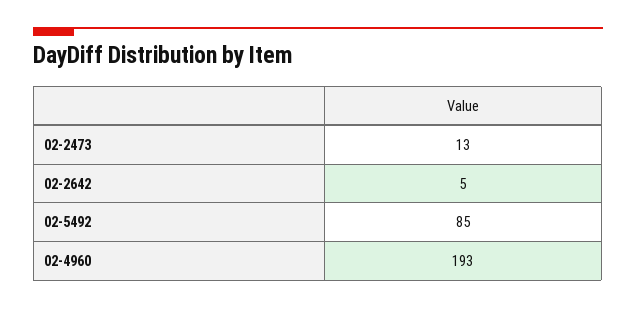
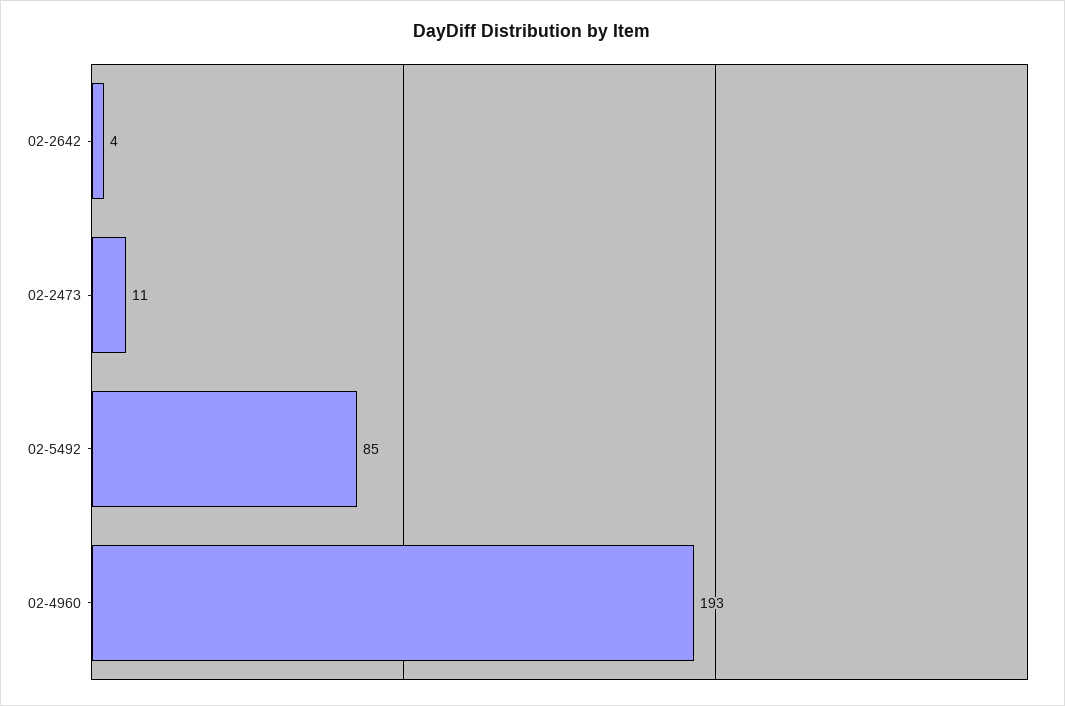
02-2473: 13 -> 11
02-2642: 5 -> 4

